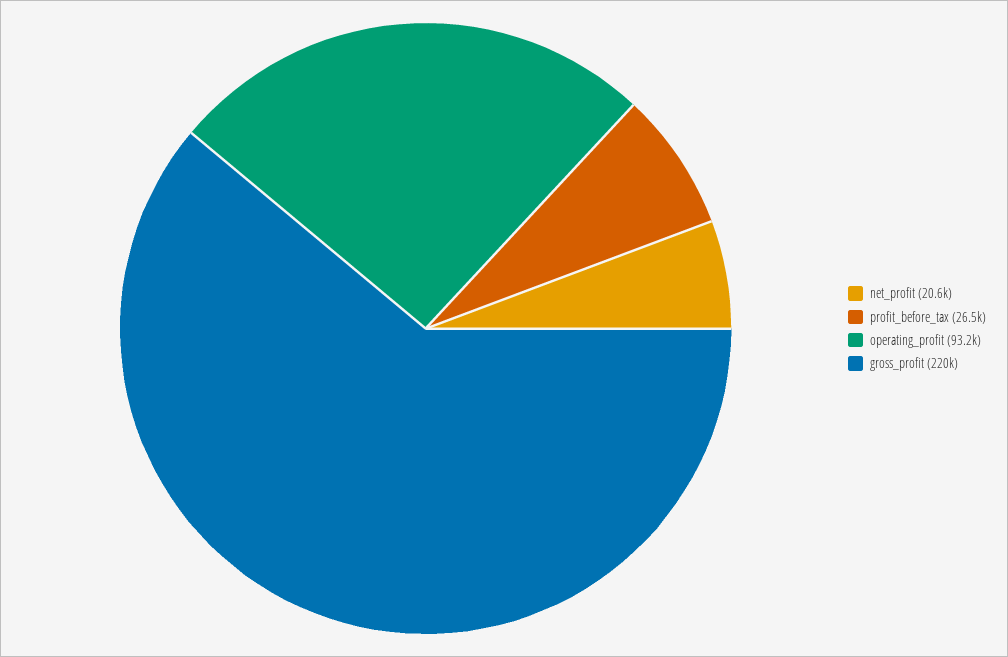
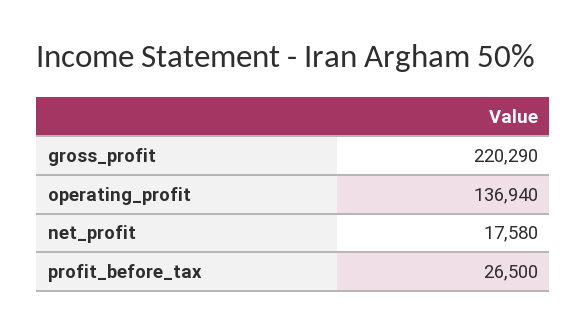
net_profit: 20600 -> 17580
operating_profit: 93200 -> 136940

